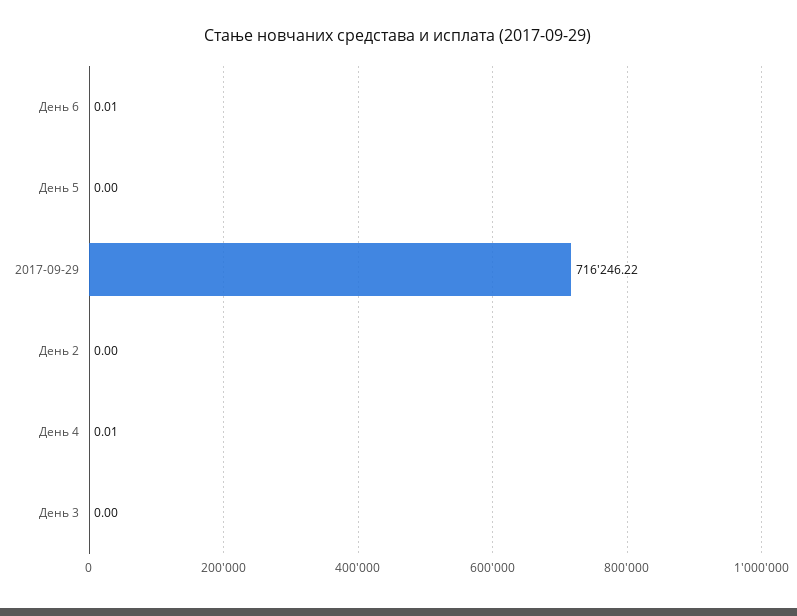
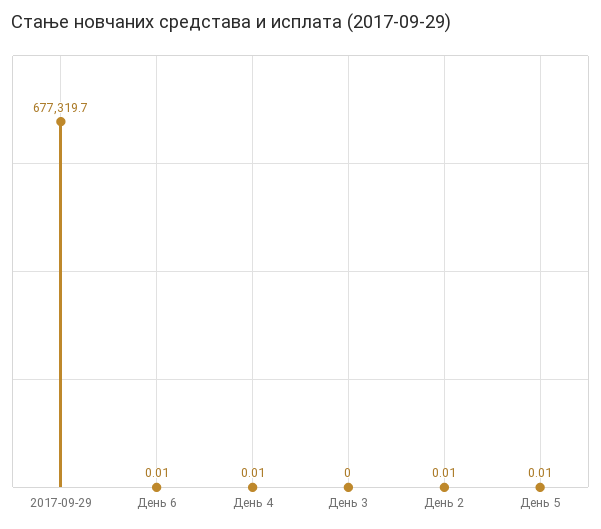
День 5: 0 -> 0.01
2017-09-29: 716246.22 -> 677319.7
День 2: 0 -> 0.01

